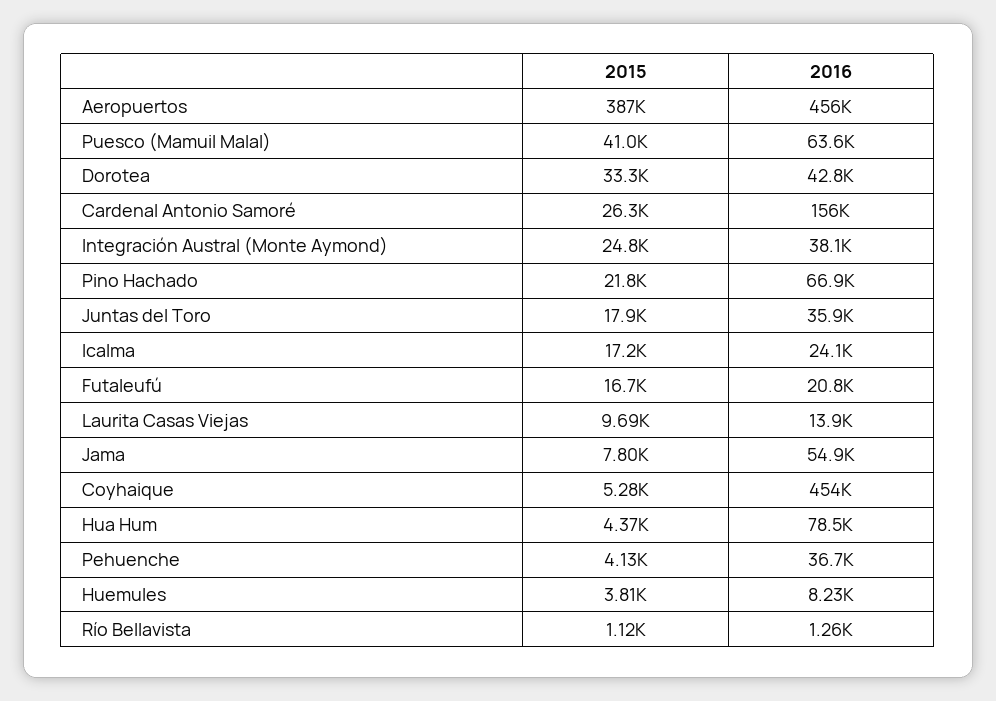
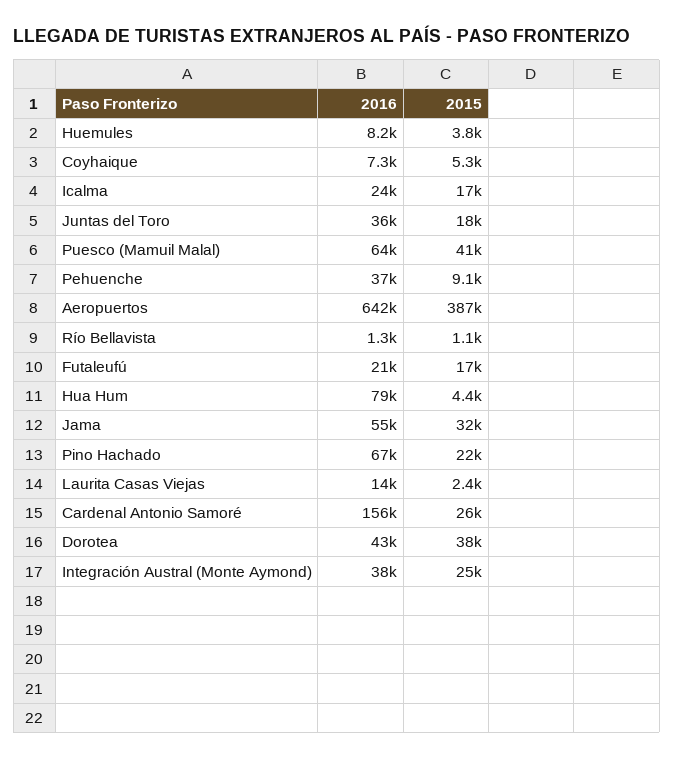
2016, Aeropuertos: 456000 -> 642000
2015, Dorotea: 33300 -> 38000
2015, Laurita Casas Viejas: 9690 -> 2400
2015, Jama: 7800 -> 32000
2016, Coyhaique: 454000 -> 7300
2015, Pehuenche: 4130 -> 9100

